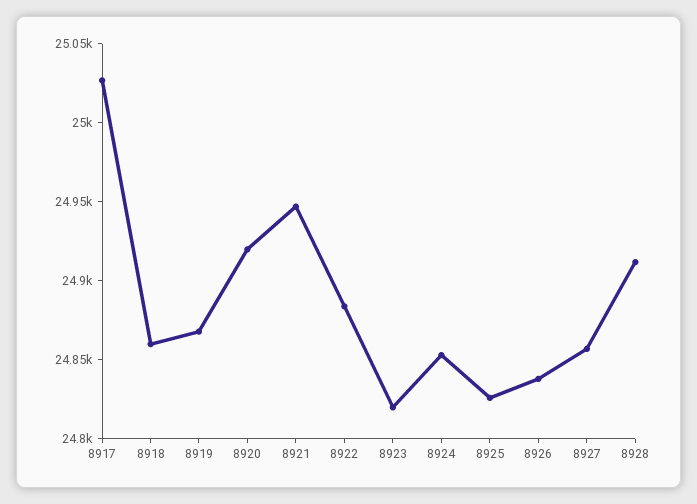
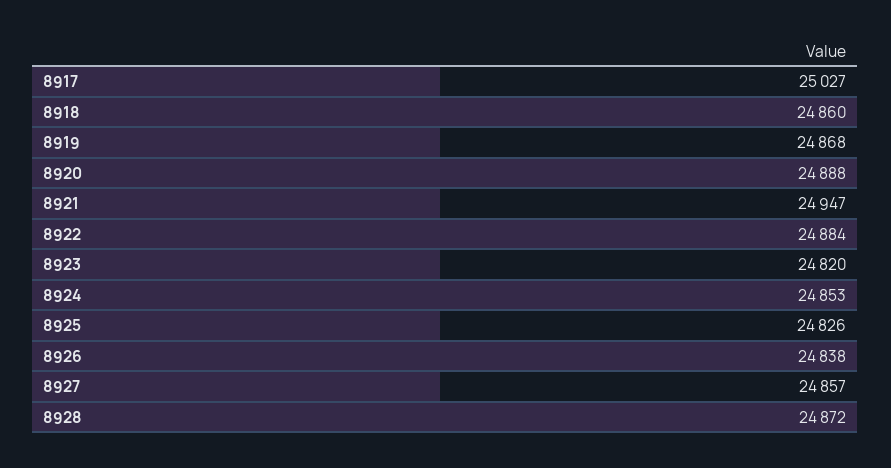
8920: 24920 -> 24888
8928: 24910 -> 24872

